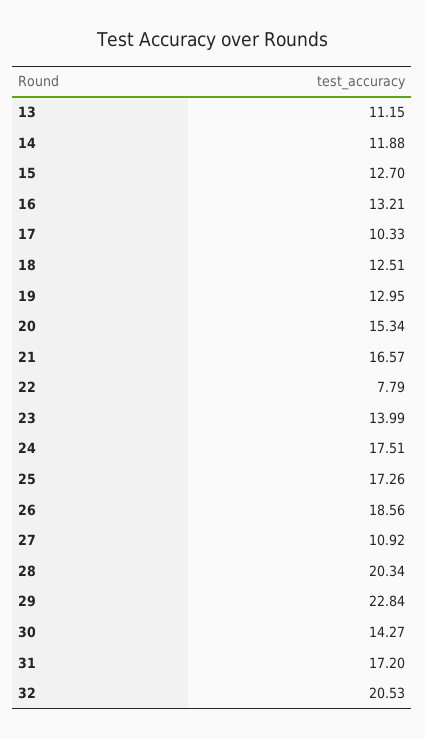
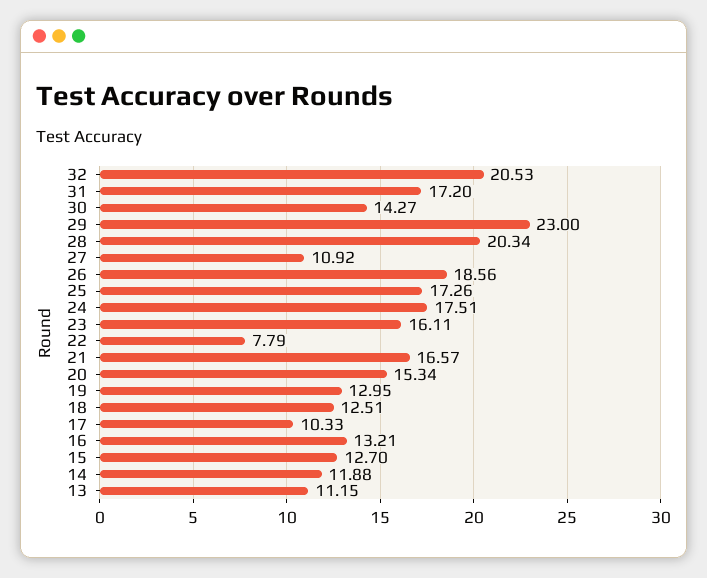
23: 13.99 -> 16.11
29: 22.84 -> 23

